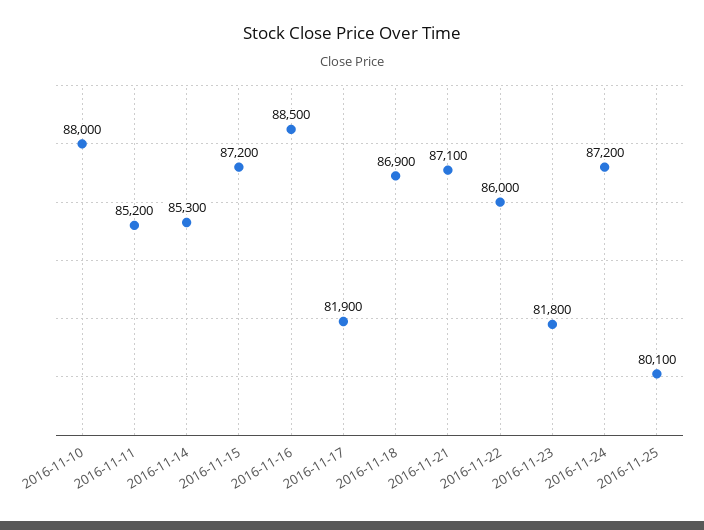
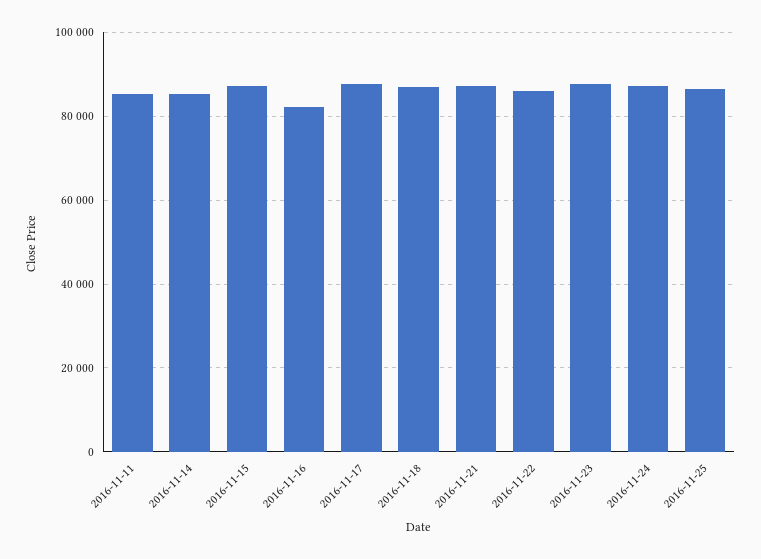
2016-11-10: 88000 -> none
2016-11-16: 88500 -> 82000
2016-11-17: 81900 -> 88000
2016-11-23: 81800 -> 88000
2016-11-25: 80100 -> 86000

